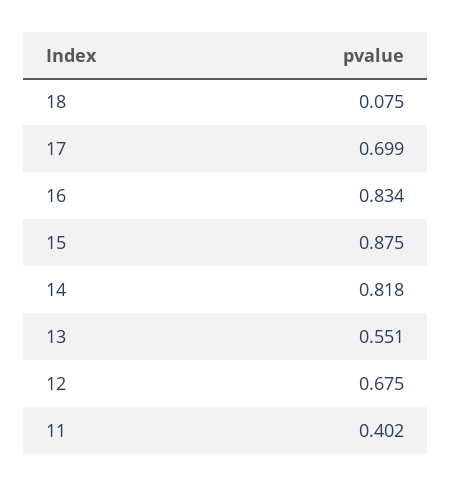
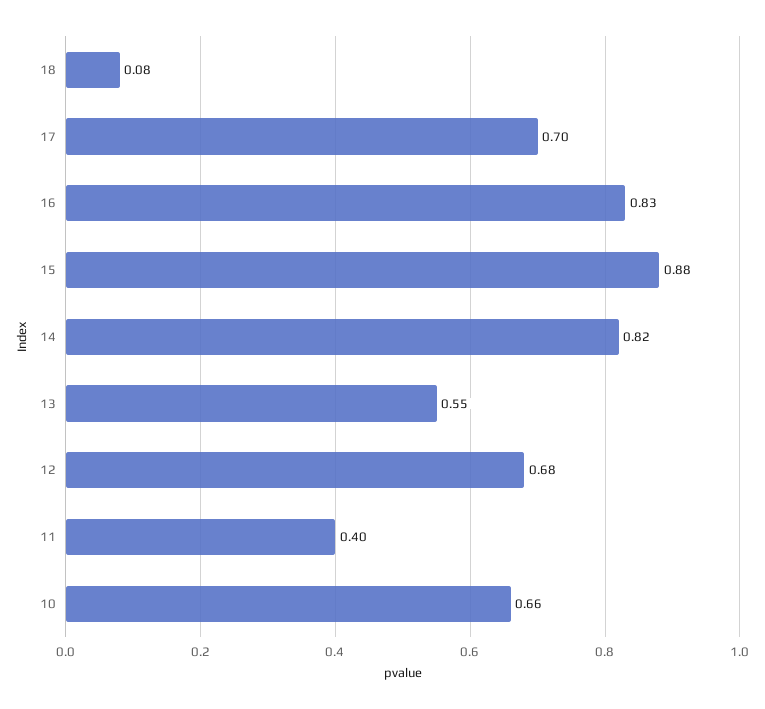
10: none -> 0.66

